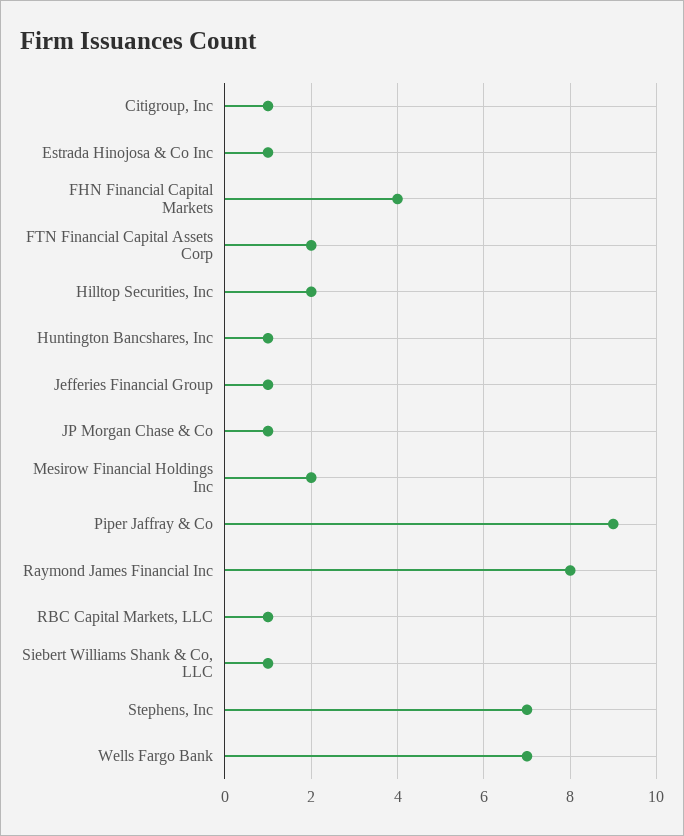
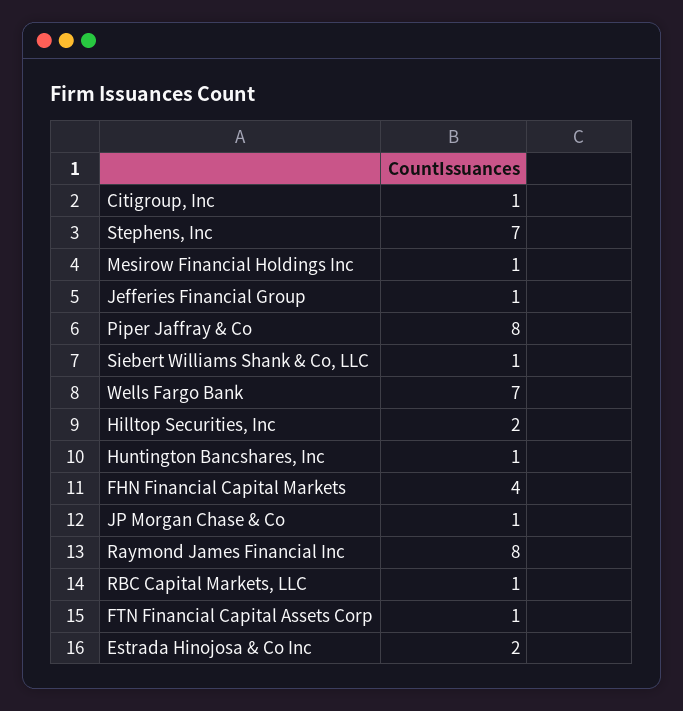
Estrada Hinojosa & Co Inc: 1 -> 2
FTN Financial Capital Assets Corp: 2 -> 1
Mesirow Financial Holdings Inc: 2 -> 1
Piper Jaffray & Co: 9 -> 8

